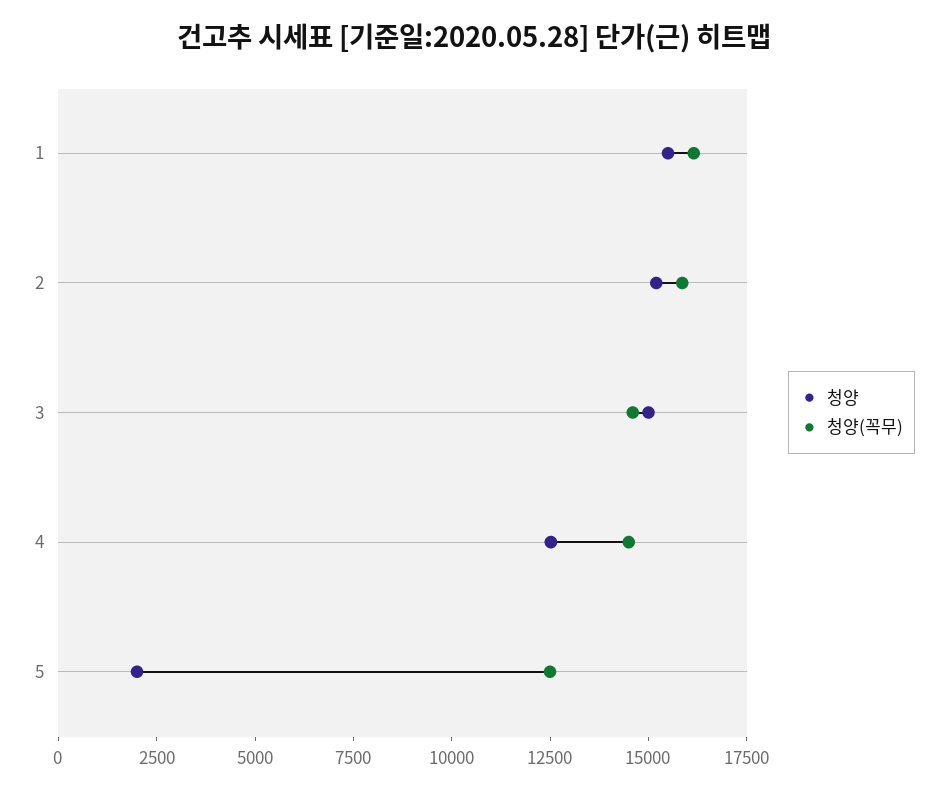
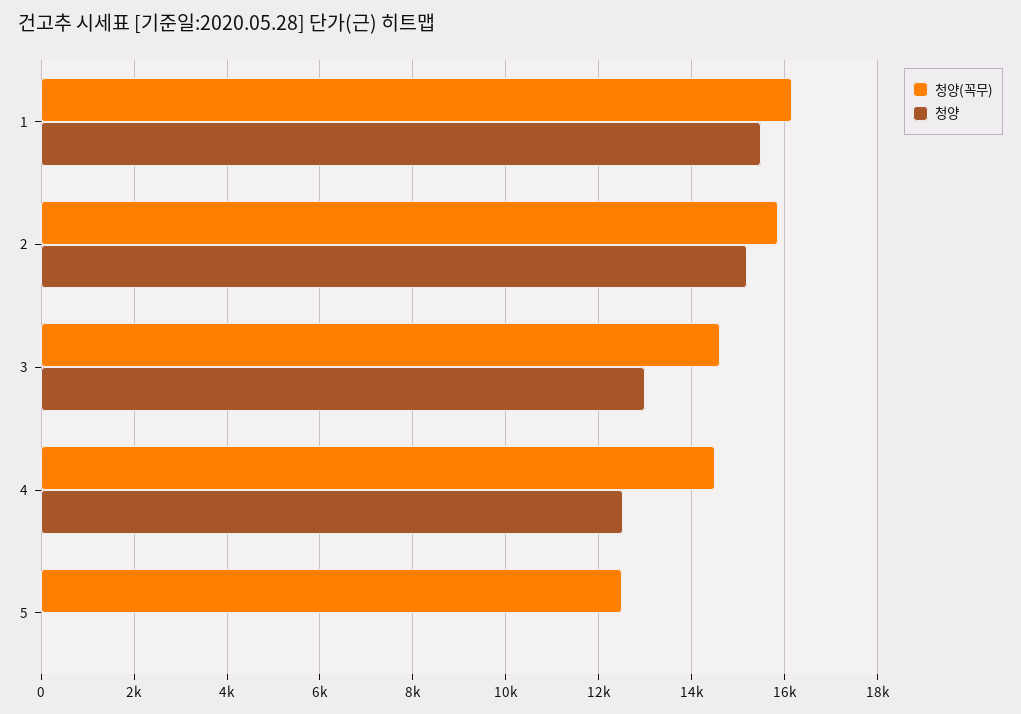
청양, 3: 15000 -> 13000
청양, 5: 2000 -> 0

